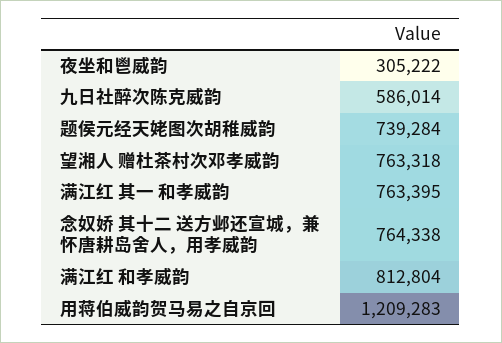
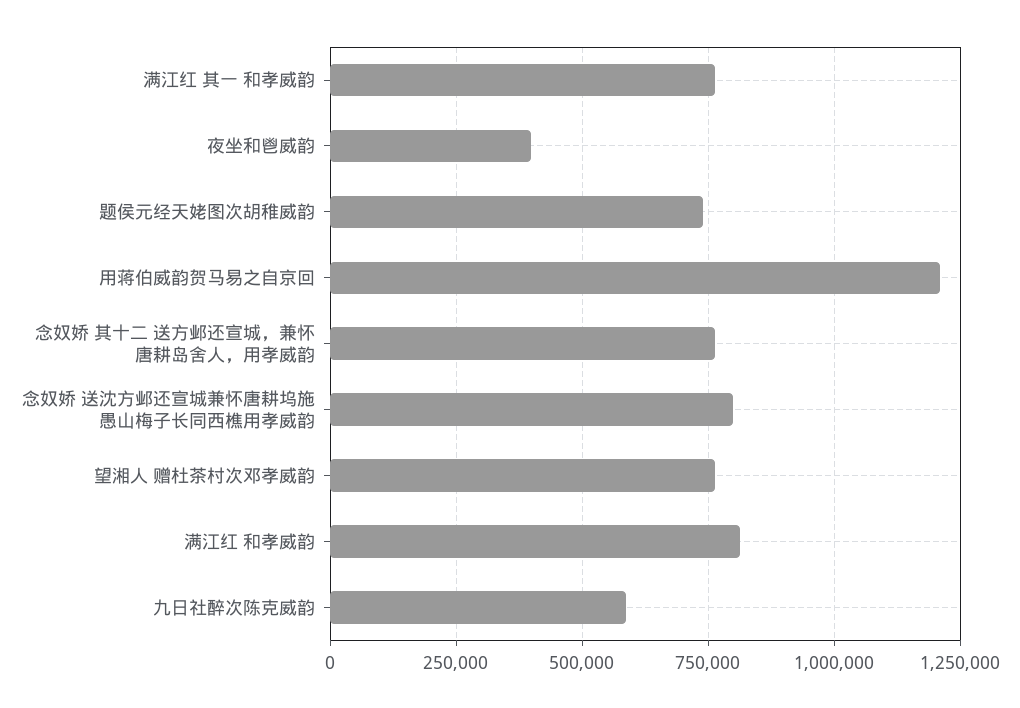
夜坐和鬯威韵: 305222 -> 400000
念奴娇 送沈方邺还宣城兼怀唐耕坞施愚山梅子长同西樵用孝威韵: none -> 800000

